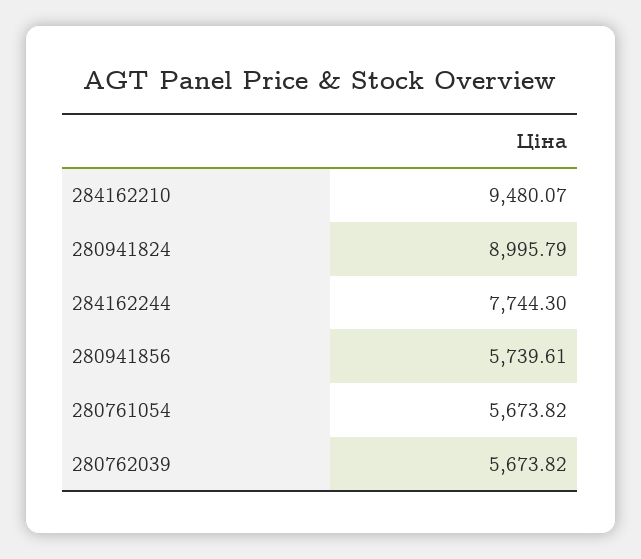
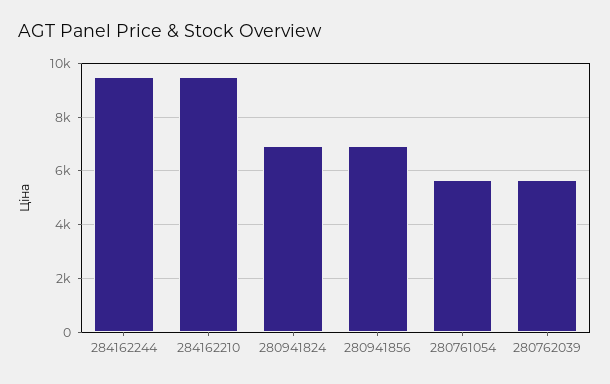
280941824: 8995.79 -> 7000
284162244: 7744.3 -> 9500
280941856: 5739.61 -> 7000

